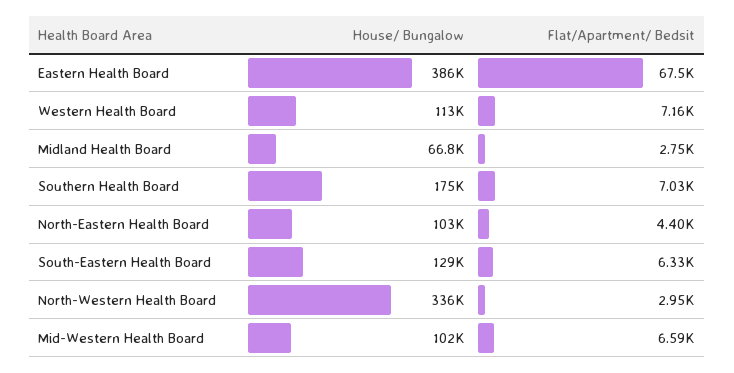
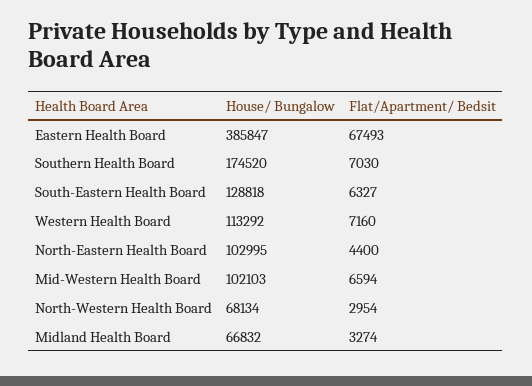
Flat/Apartment/ Bedsit, Midland Health Board: 2750 -> 3274
House/ Bungalow, North-Western Health Board: 336000 -> 68134

